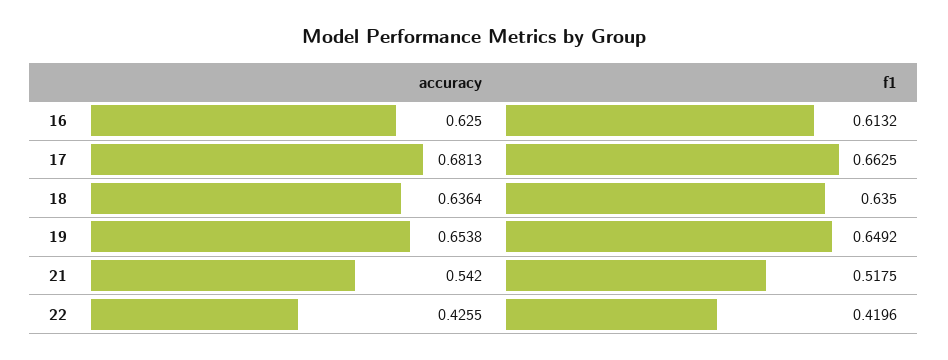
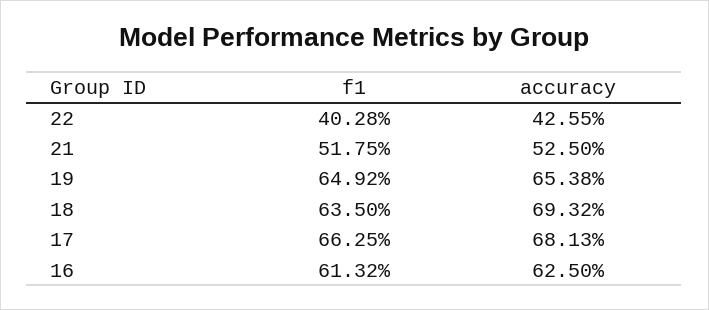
accuracy, 18: 0.6364 -> 0.6932
accuracy, 21: 0.542 -> 0.525
f1, 22: 0.4196 -> 0.4028

